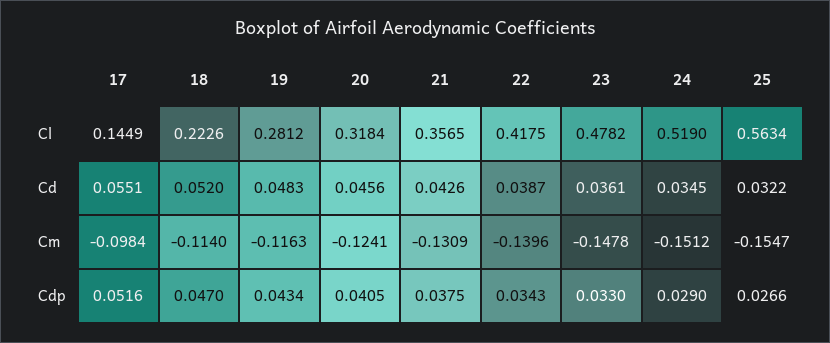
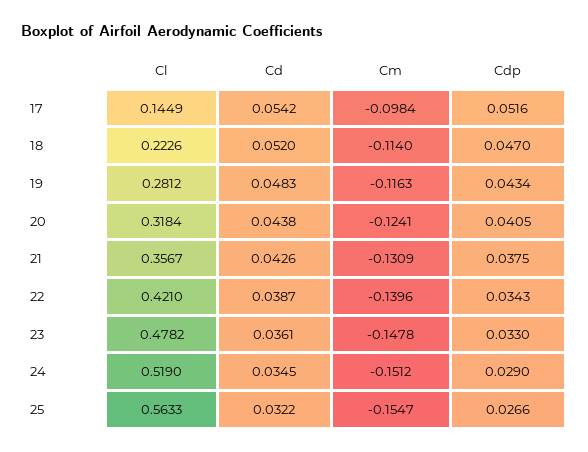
21, Cl: 0.3565 -> 0.3567
22, Cl: 0.4175 -> 0.421
25, Cl: 0.5634 -> 0.5633
17, Cd: 0.0551 -> 0.0542
20, Cd: 0.0456 -> 0.0438

